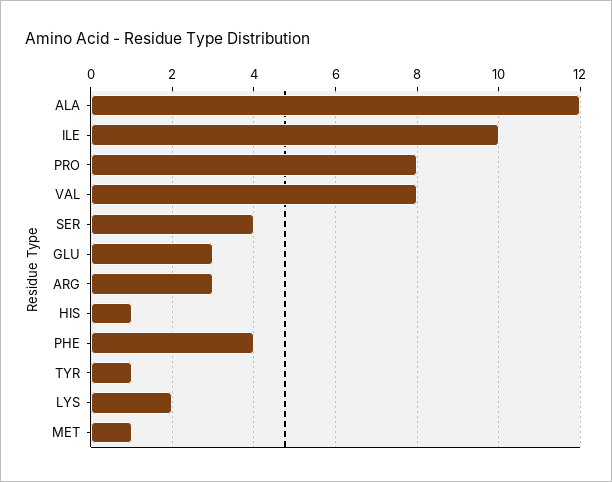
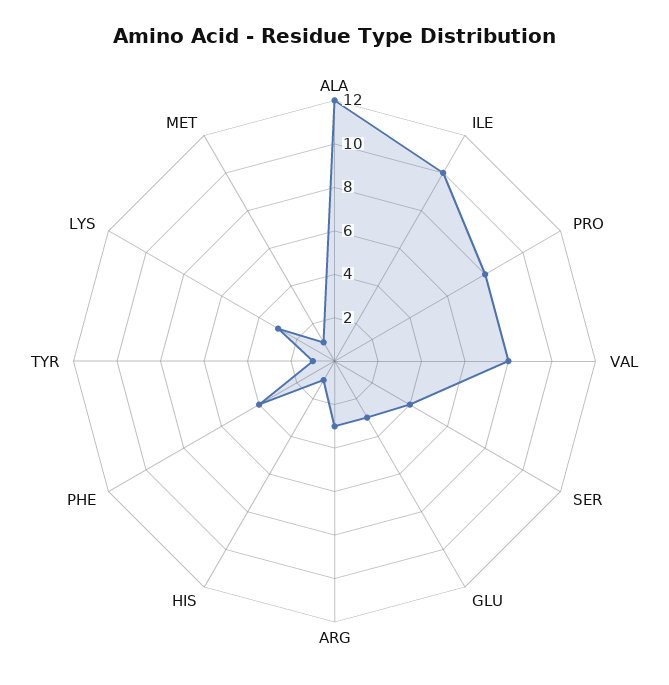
LYS: 2 -> 3

